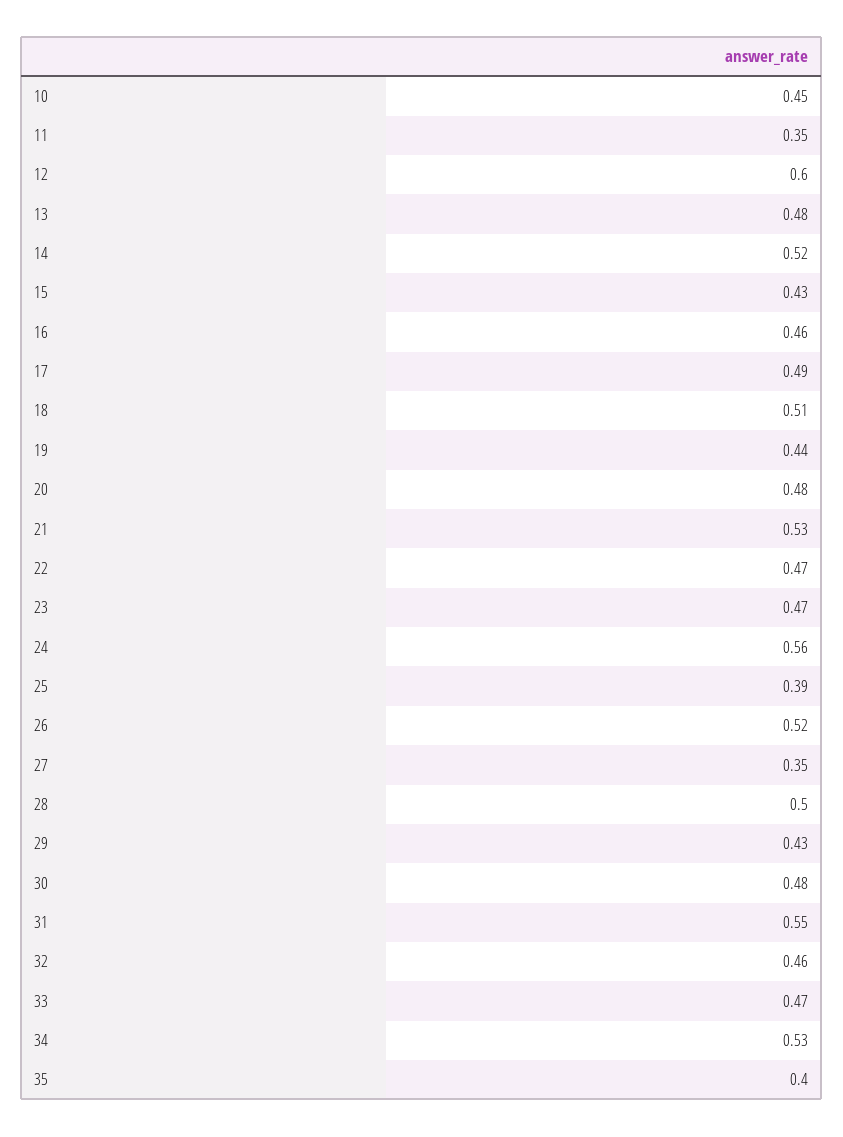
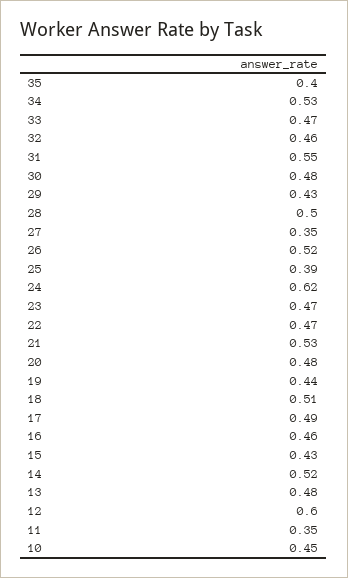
24: 0.56 -> 0.62

